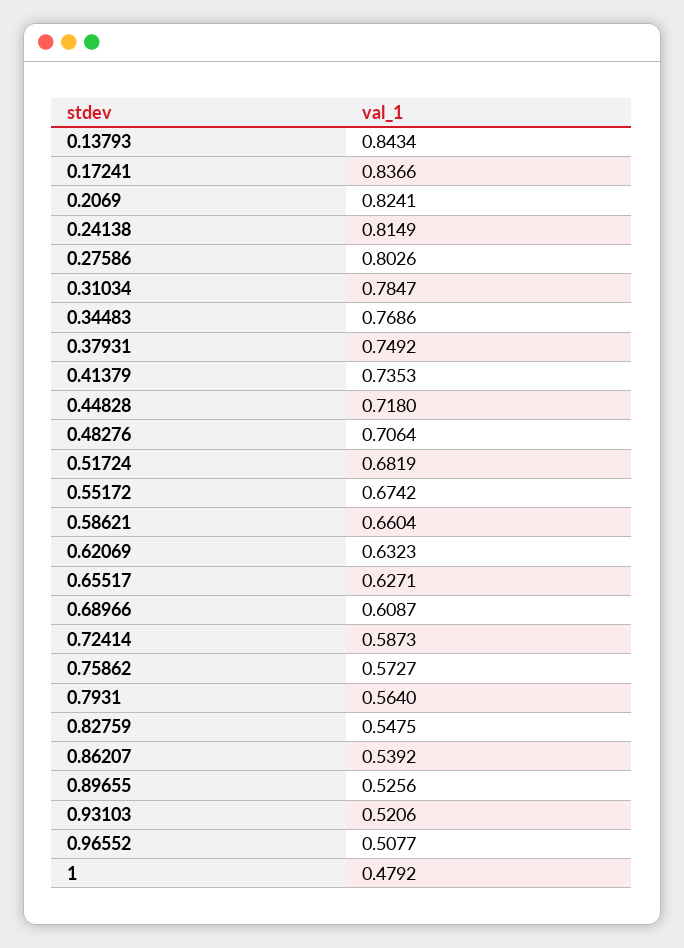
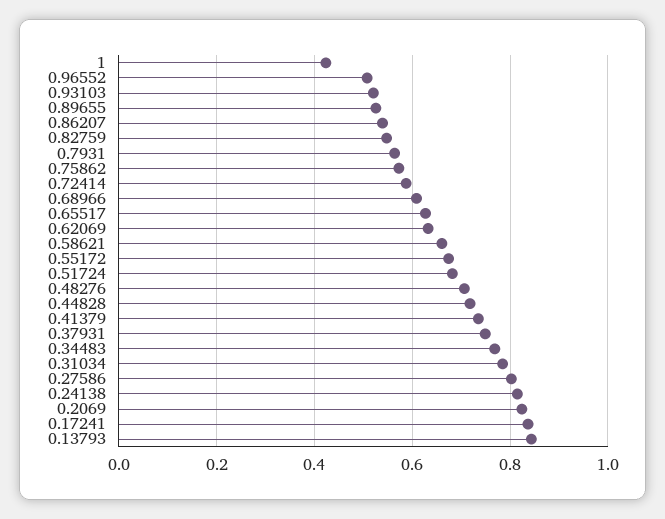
1: 0.4792 -> 0.42

